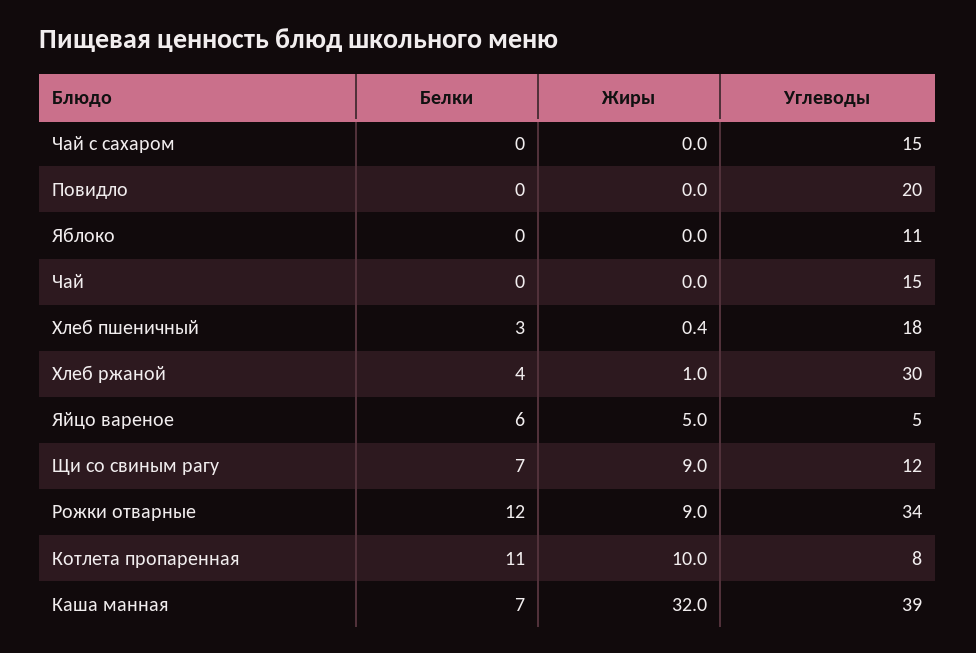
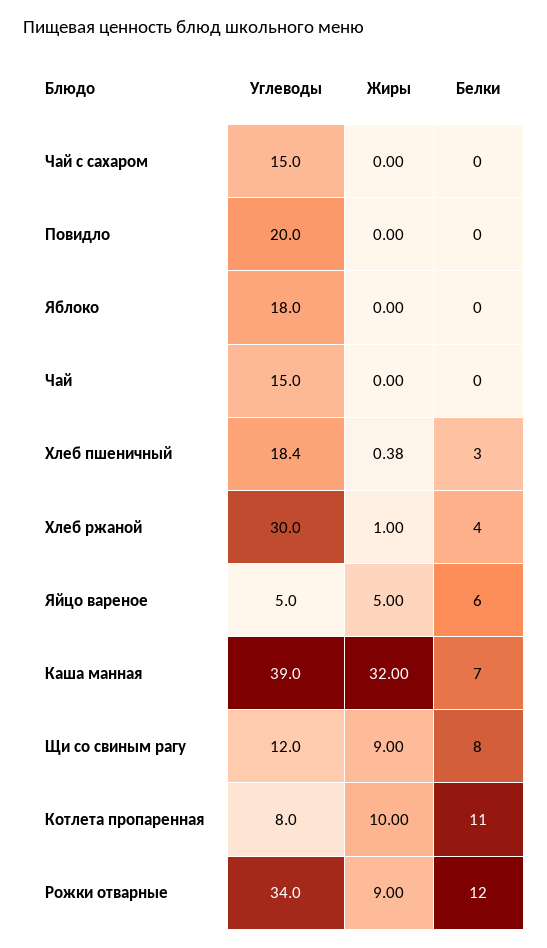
Углеводы, Яблоко: 11 -> 18
Белки, Щи со свиным рагу: 7 -> 8

